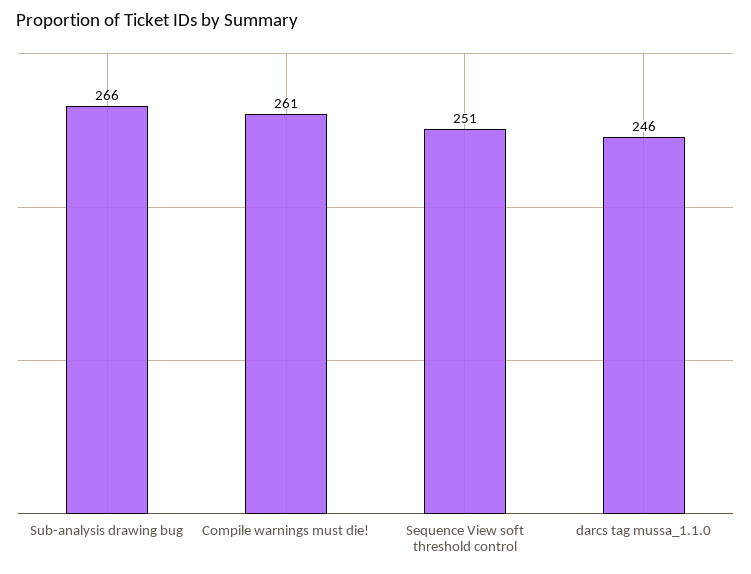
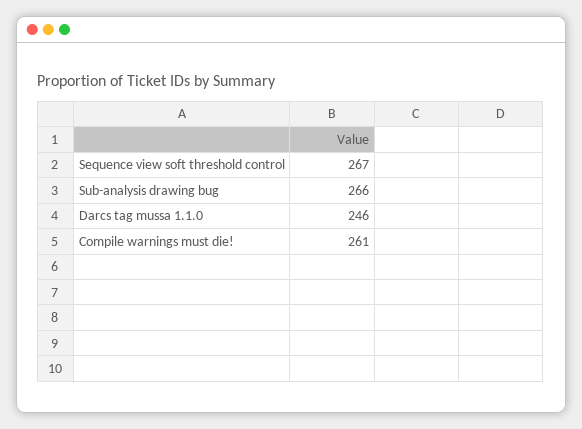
Sequence View soft threshold control: 251 -> 267

